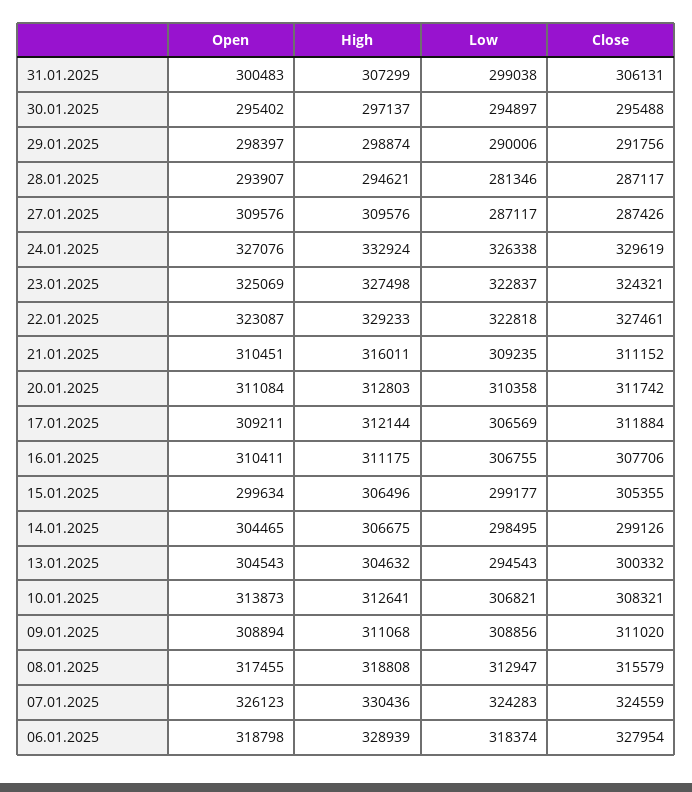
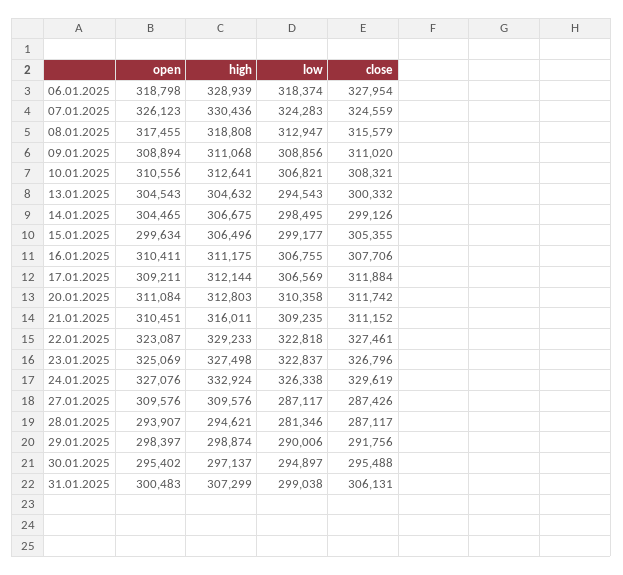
Close, 23.01.2025: 324321 -> 326796
Open, 10.01.2025: 313873 -> 310556

